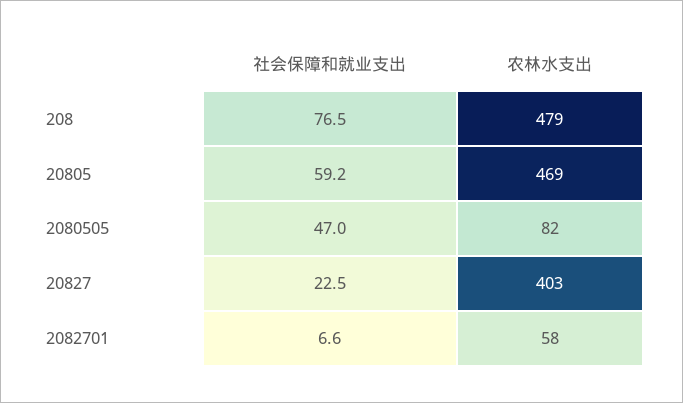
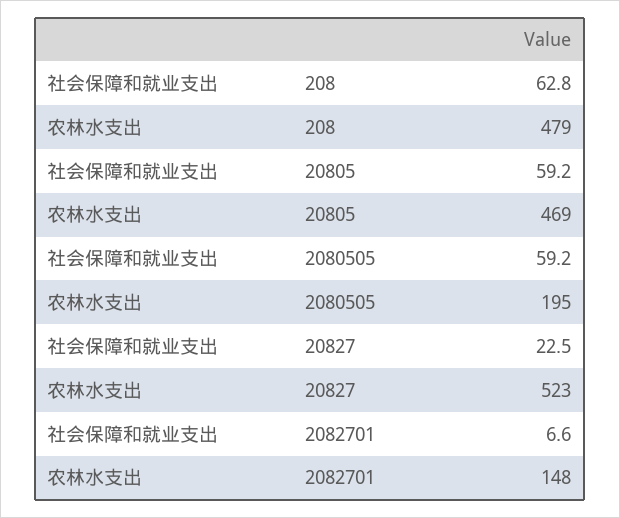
社会保障和就业支出, 208: 76.5 -> 62.8
社会保障和就业支出, 2080505: 47 -> 59.2
农林水支出, 2080505: 82 -> 195
农林水支出, 20827: 403 -> 523
农林水支出, 2082701: 58 -> 148

